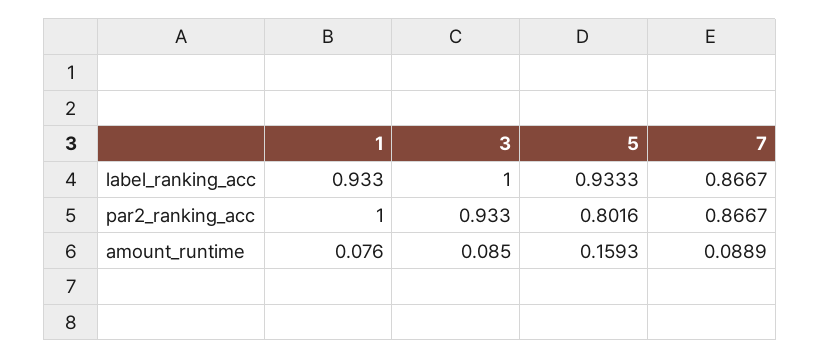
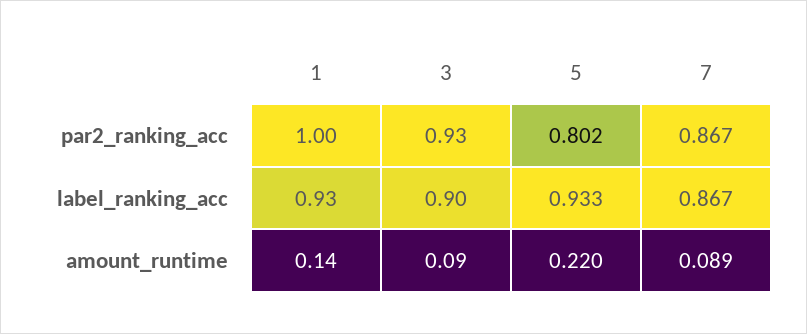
3, label_ranking_acc: 1 -> 0.9
1, amount_runtime: 0.076 -> 0.14
5, amount_runtime: 0.1593 -> 0.22

